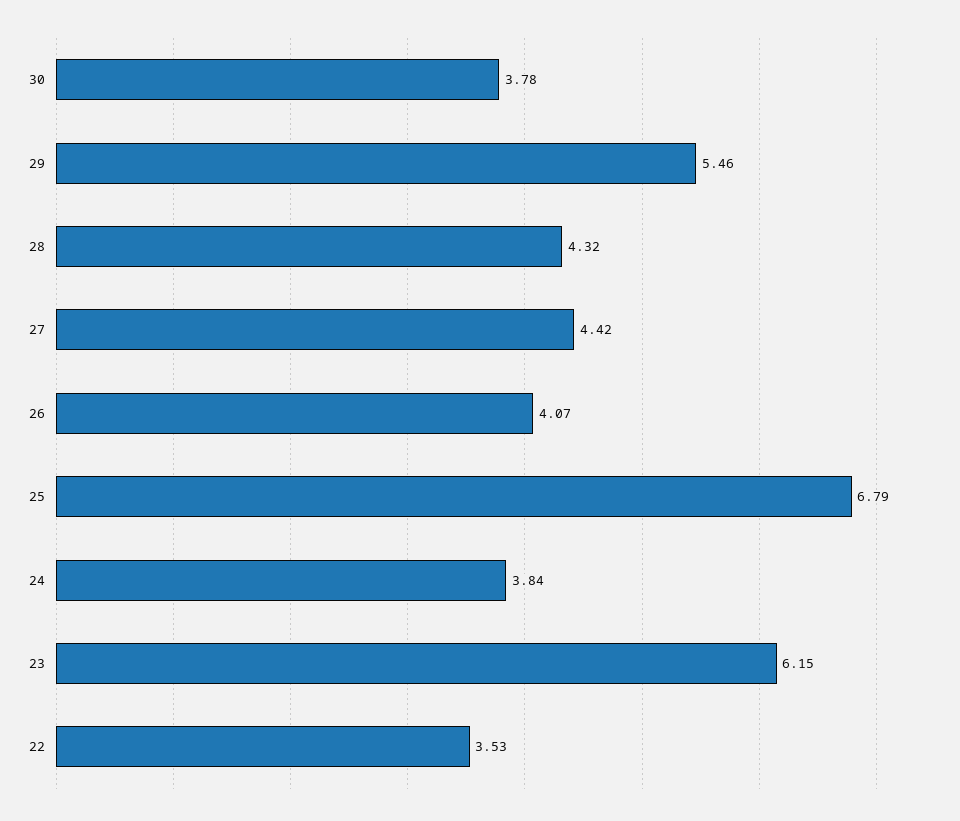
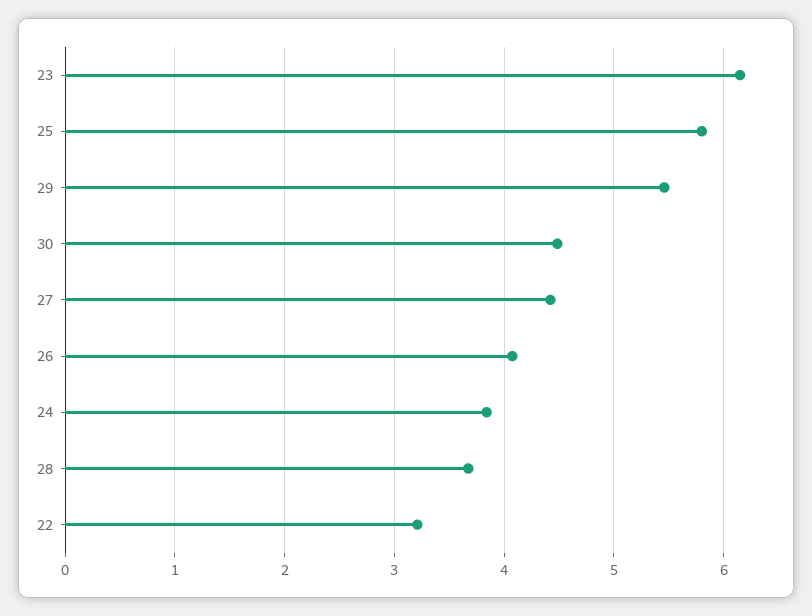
30: 3.78 -> 4.5
28: 4.32 -> 3.7
25: 6.79 -> 5.8
22: 3.53 -> 3.2

